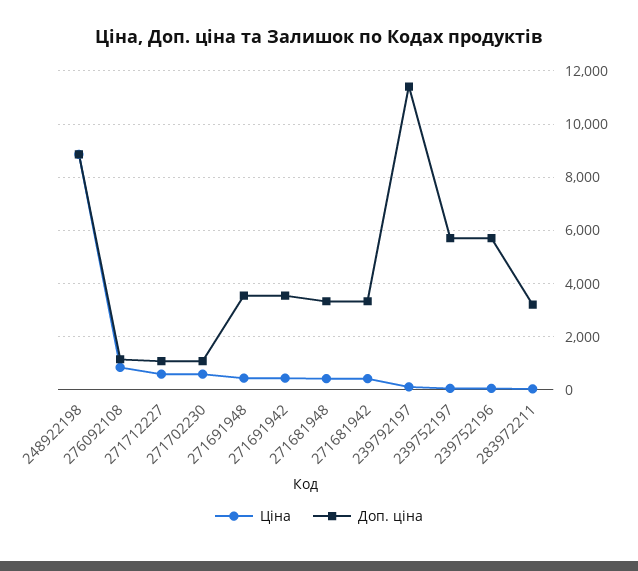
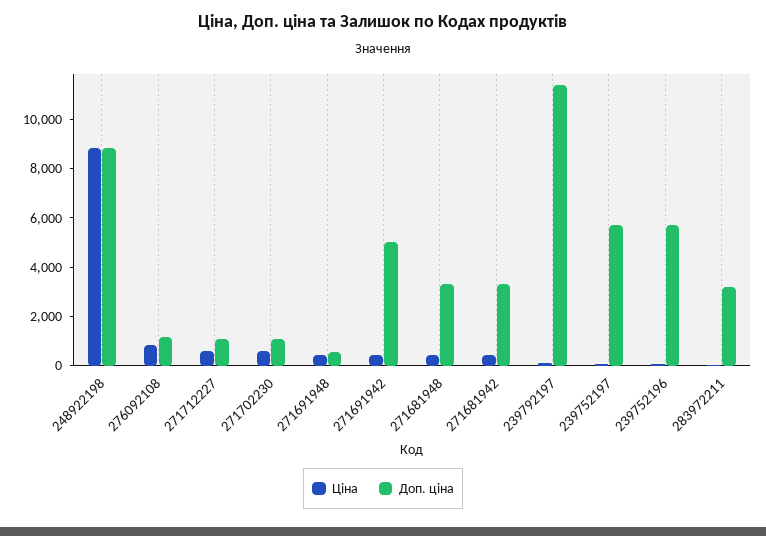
Доп. ціна, 271691948: 3500 -> 500
Доп. ціна, 271691942: 3500 -> 5000

